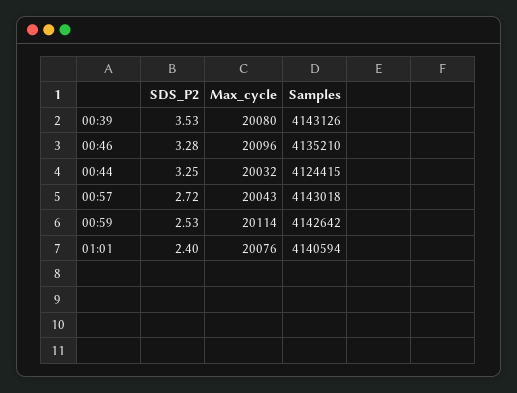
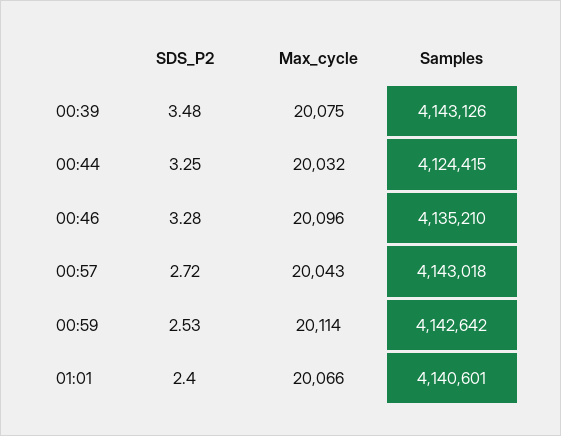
SDS_P2, 00:39: 3.53 -> 3.48
Max_cycle, 00:39: 20080 -> 20075
Max_cycle, 01:01: 20076 -> 20066
Samples, 01:01: 4140594 -> 4140601

